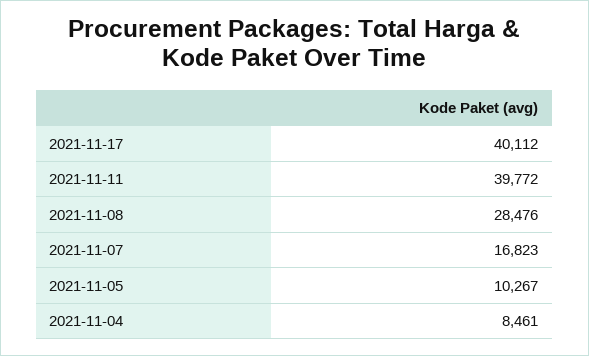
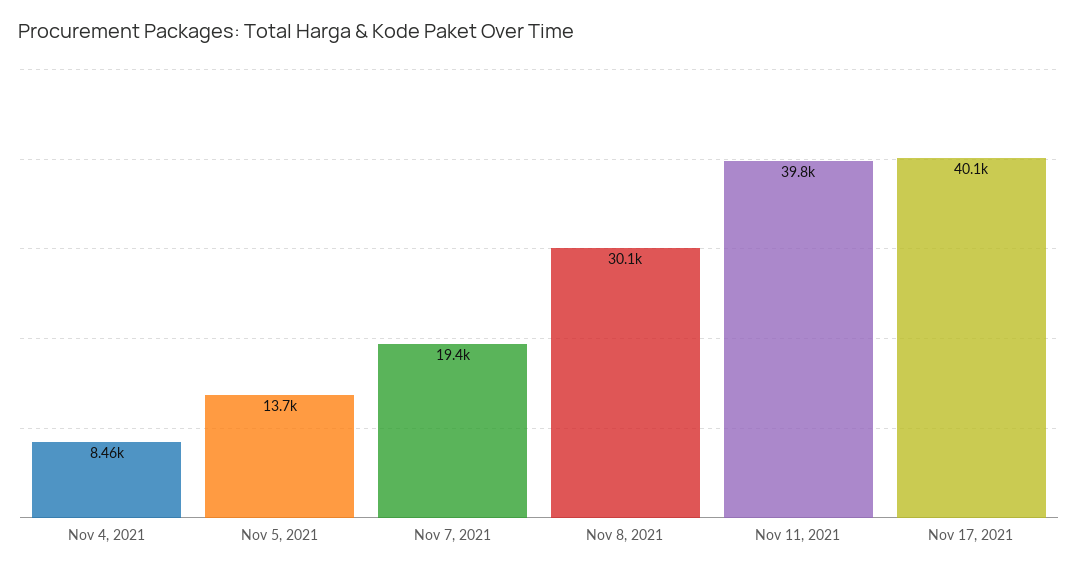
2021-11-08: 28476 -> 30100
2021-11-07: 16823 -> 19400
2021-11-05: 10267 -> 13700

